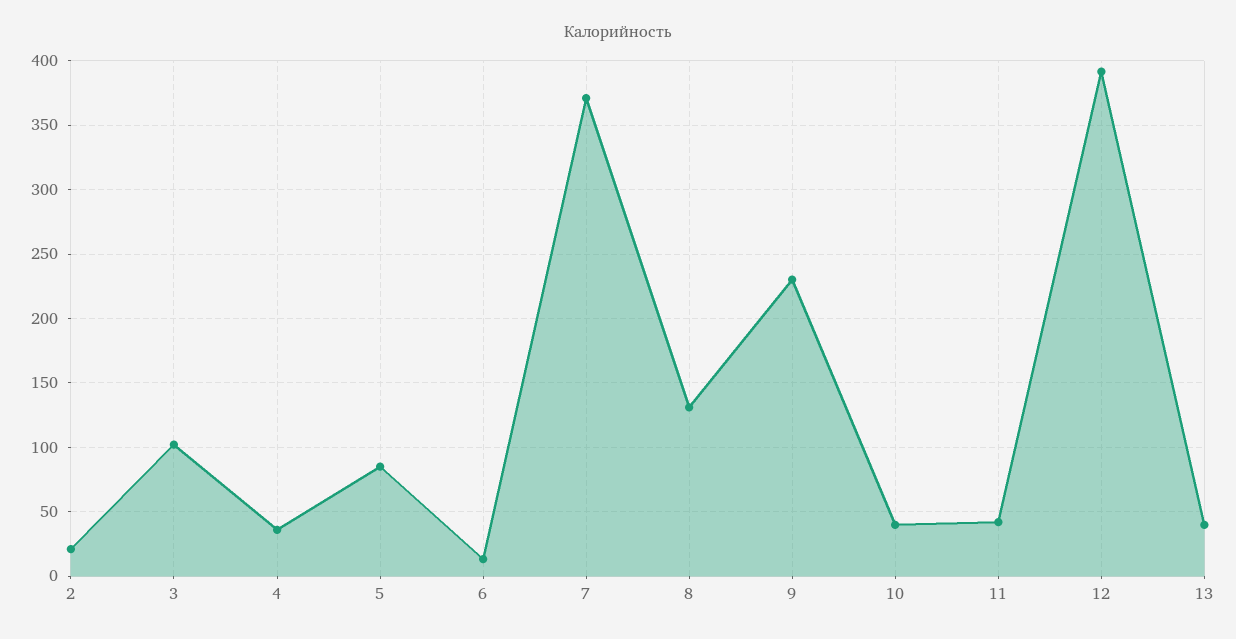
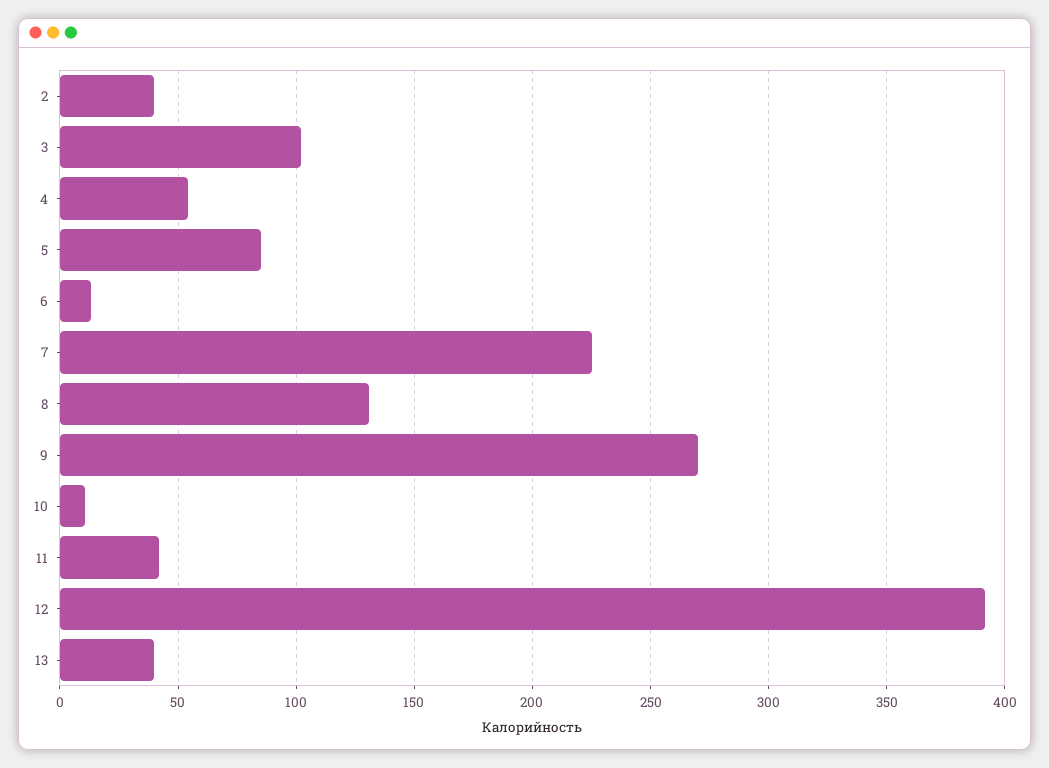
2: 20 -> 40
4: 35 -> 55
7: 370 -> 225
9: 230 -> 270
10: 40 -> 10

